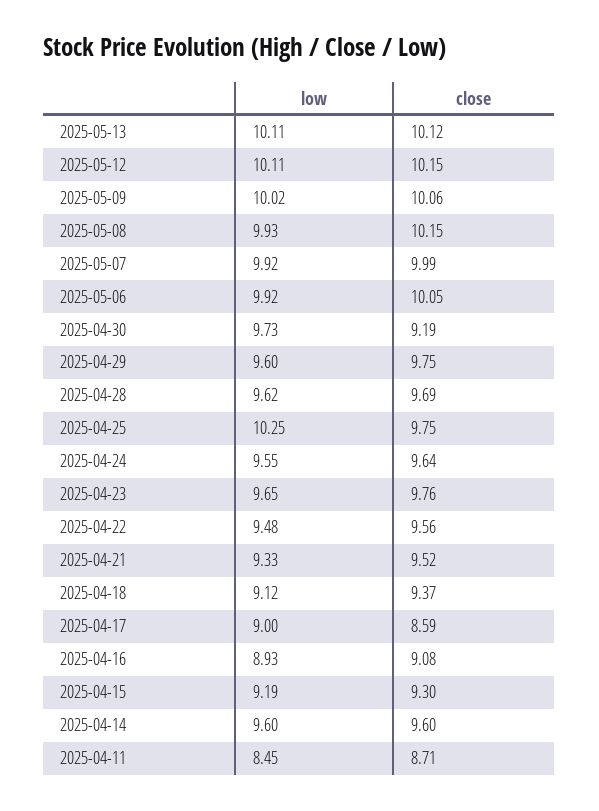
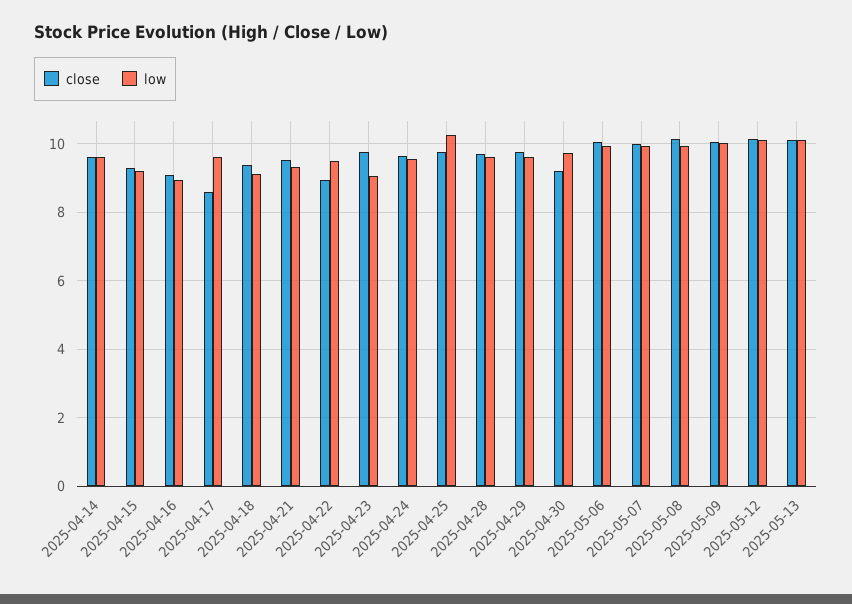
low, 2025-04-23: 9.65 -> 9
close, 2025-04-22: 9.56 -> 9
low, 2025-04-17: 9 -> 9.6
low, 2025-04-11: 8.45 -> none
close, 2025-04-11: 8.71 -> none

